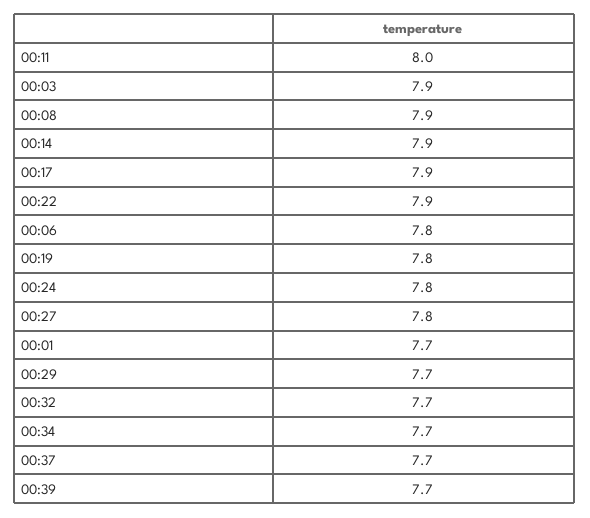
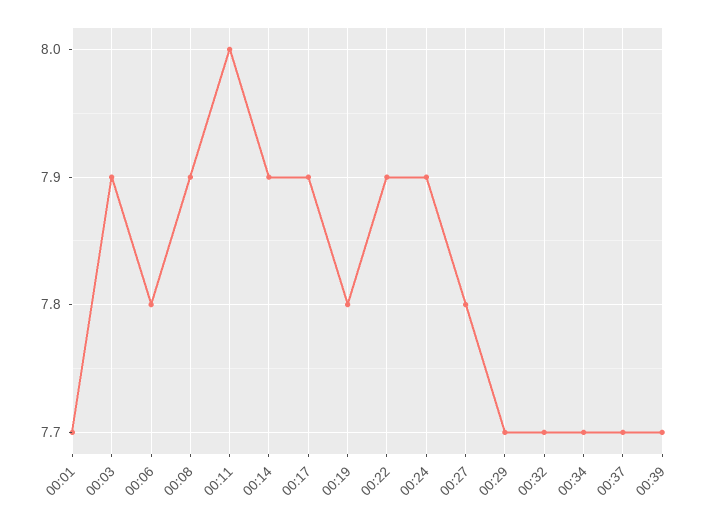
00:24: 7.8 -> 7.9

